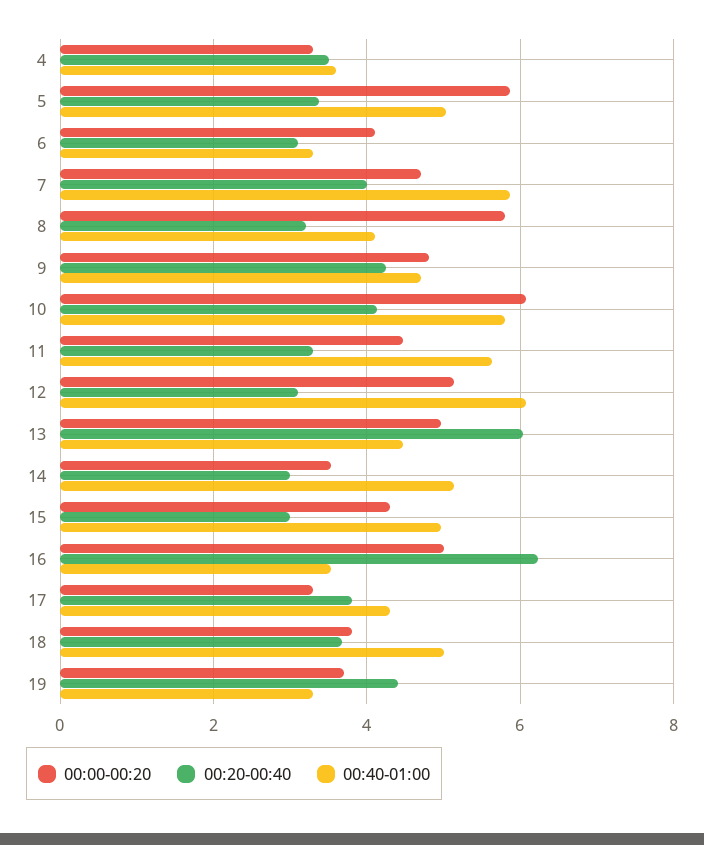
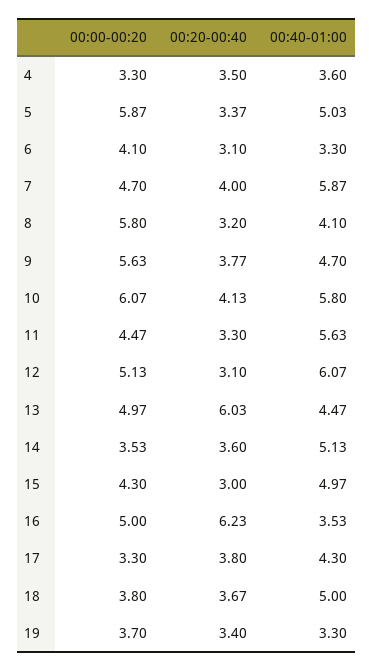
00:00-00:20, 9: 4.8 -> 5.63
00:20-00:40, 9: 4.2 -> 3.77
00:20-00:40, 14: 3 -> 3.6
00:20-00:40, 19: 4.4 -> 3.4

